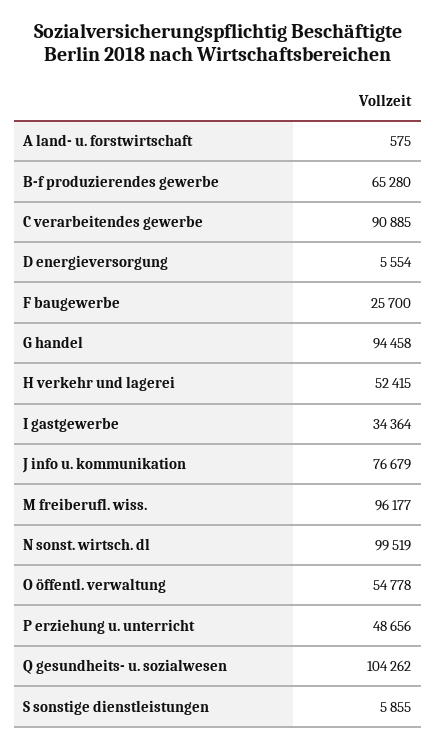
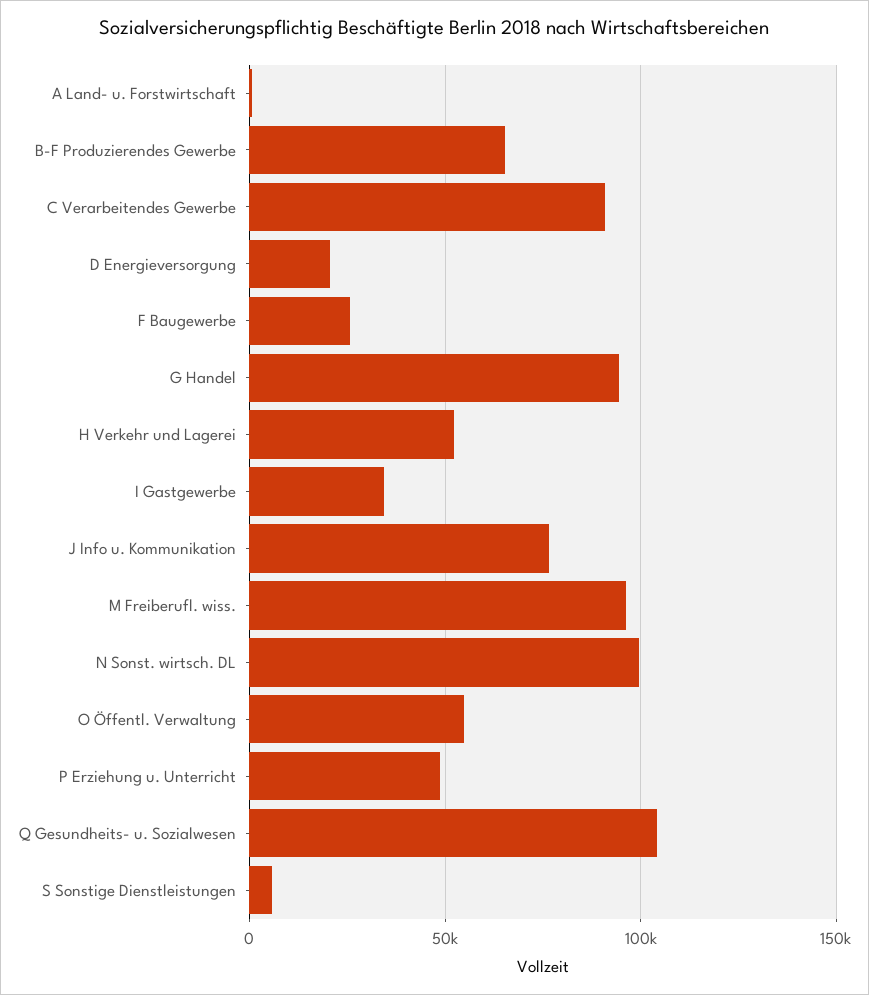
D energieversorgung: 5554 -> 20000

